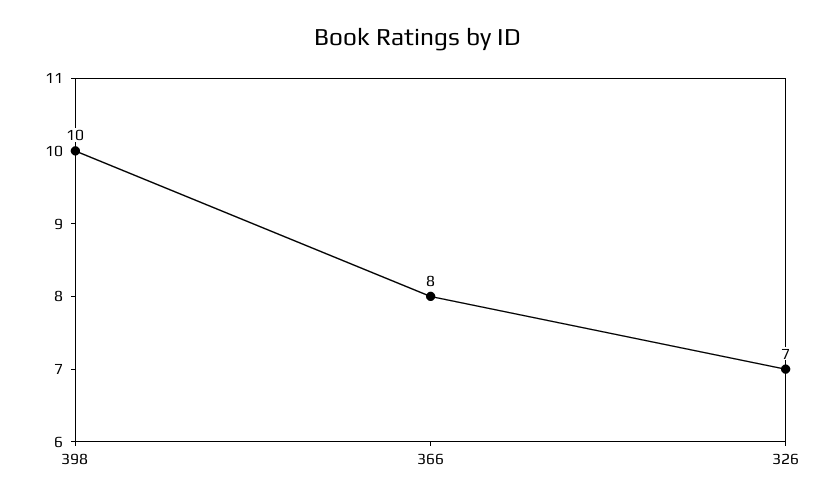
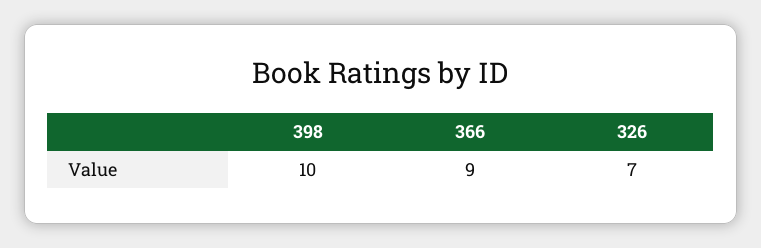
366: 8 -> 9

